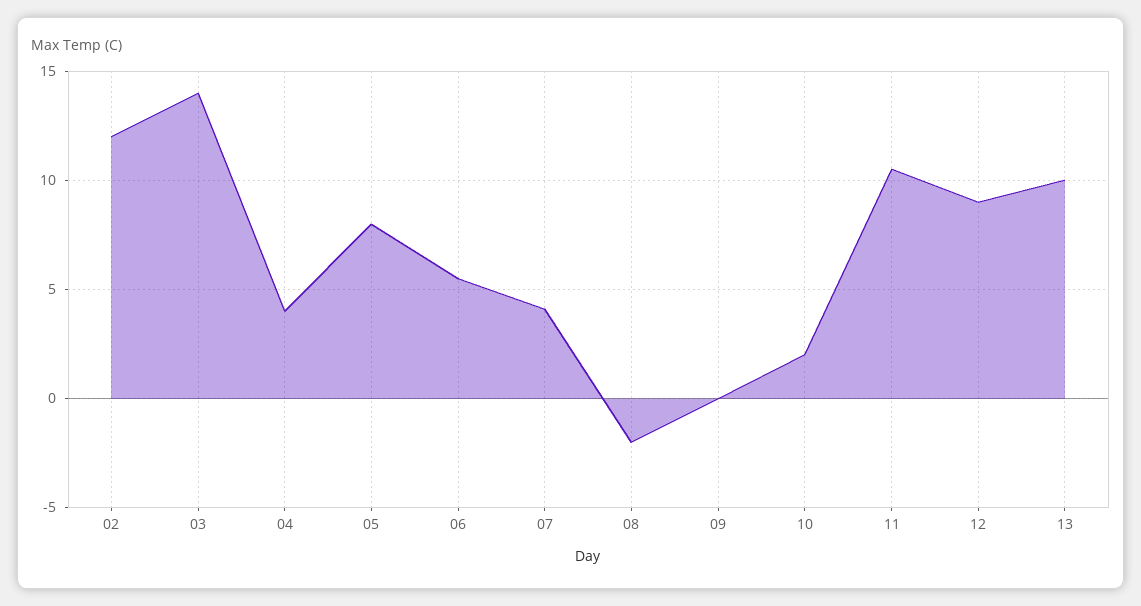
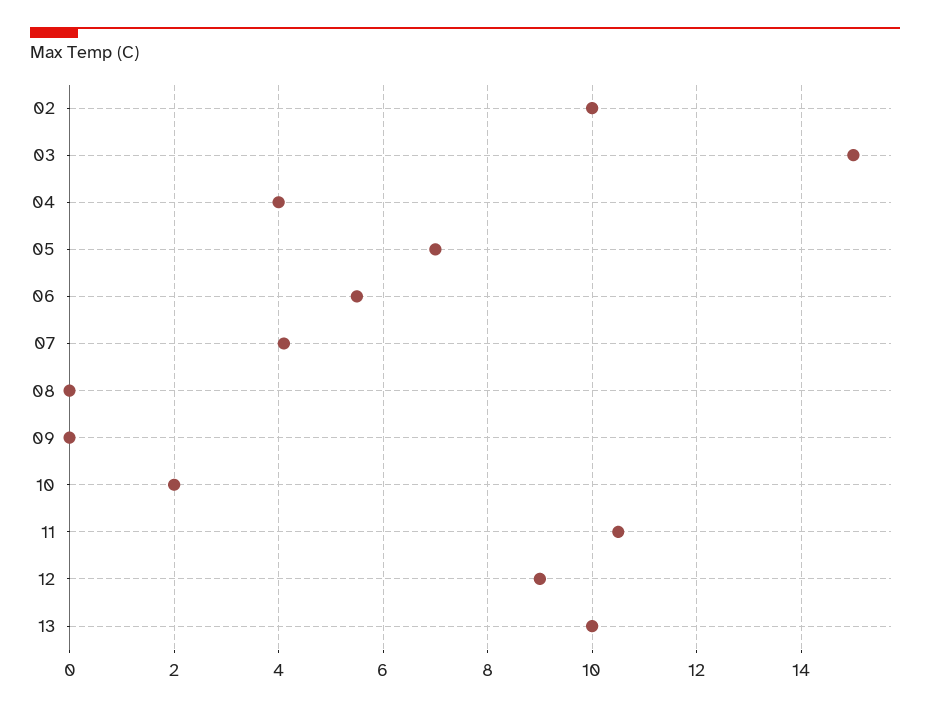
02: 12 -> 10
03: 14 -> 15
05: 8 -> 7
08: -2 -> 0

